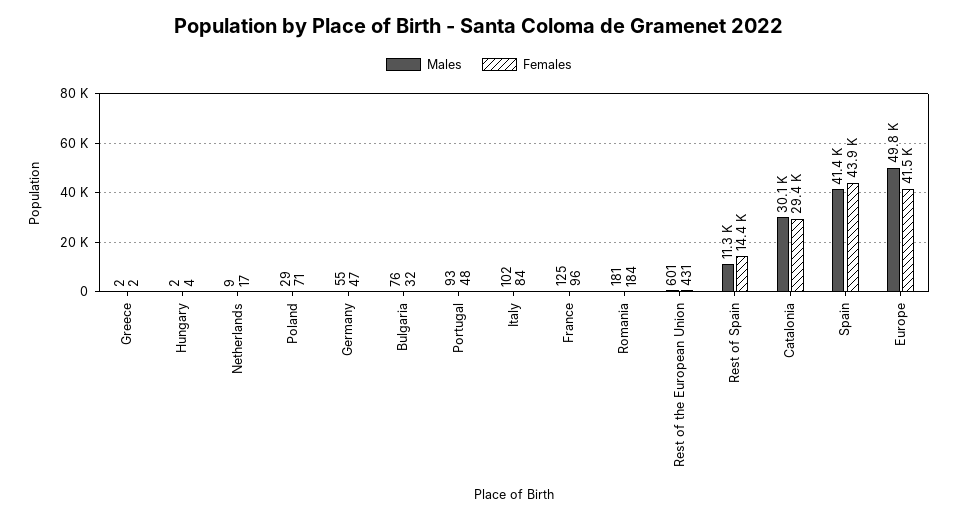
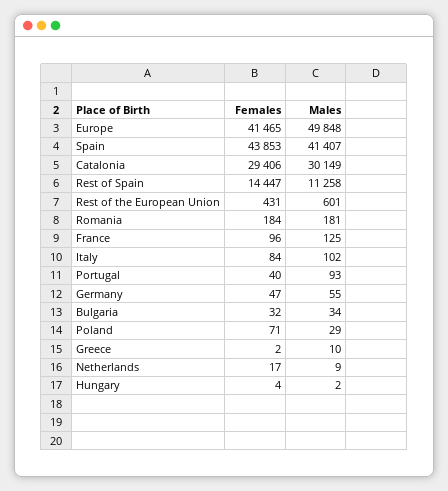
Males, Greece: 2 -> 10
Males, Bulgaria: 76 -> 34
Females, Portugal: 48 -> 40

